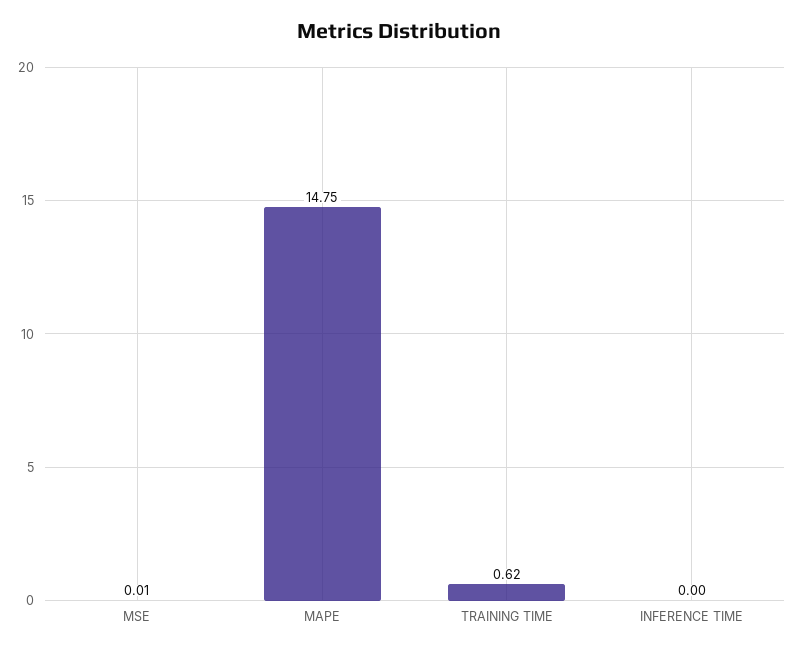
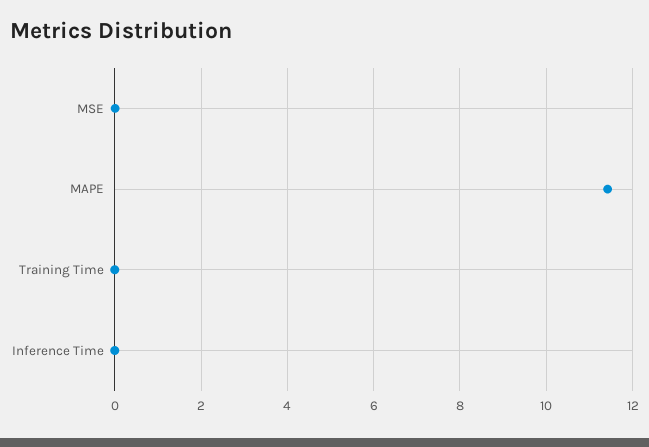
MAPE: 14.75 -> 11.4
TRAINING TIME: 0.62 -> 0

